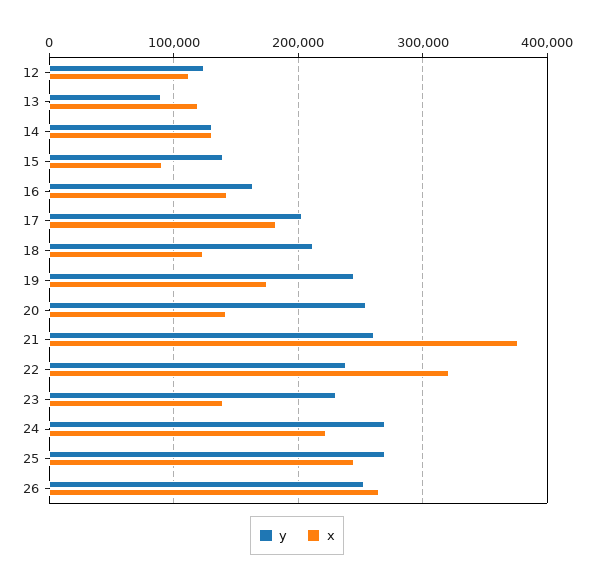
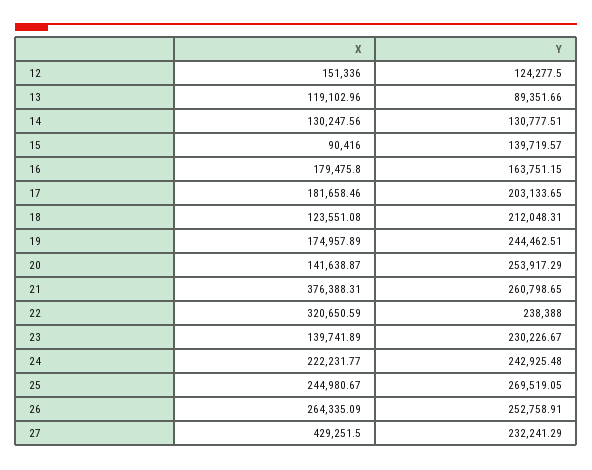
x, 12: 110000 -> 151336
x, 16: 140000 -> 179475.8
y, 24: 270000 -> 242925.48
x, 27: none -> 429251.5
y, 27: none -> 232241.29

